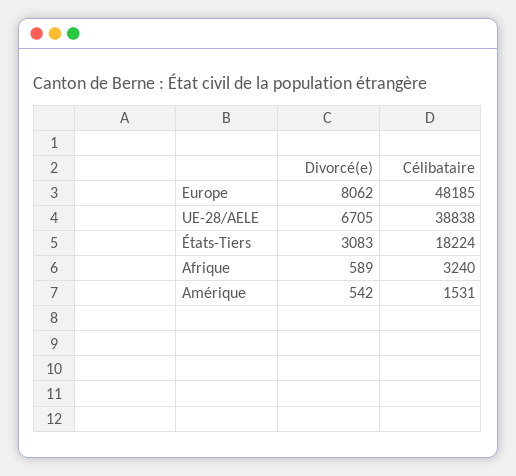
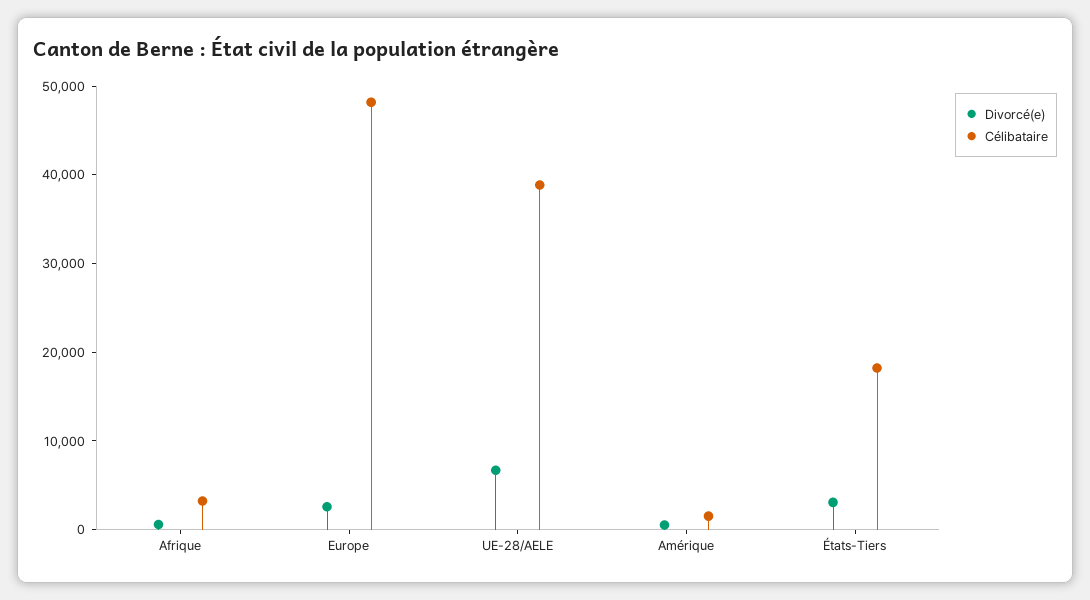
Divorcé(e), Europe: 8062 -> 2000

